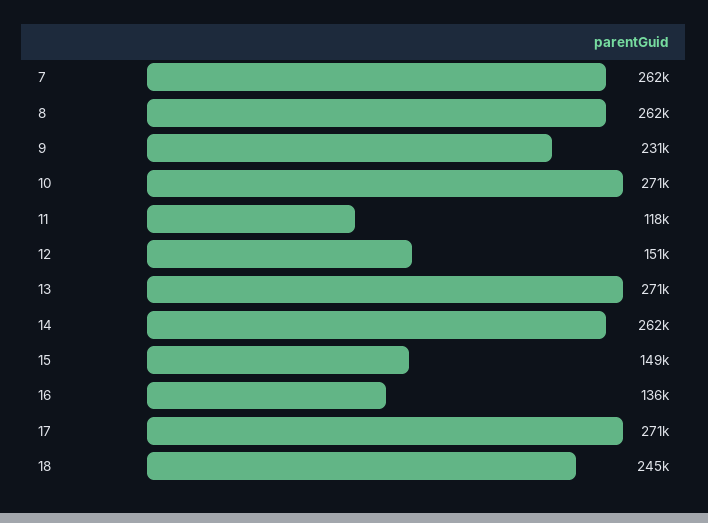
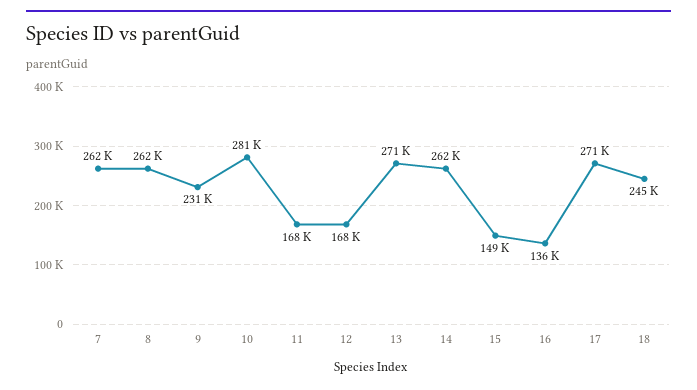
10: 271000 -> 281000
11: 118000 -> 168000
12: 151000 -> 168000

